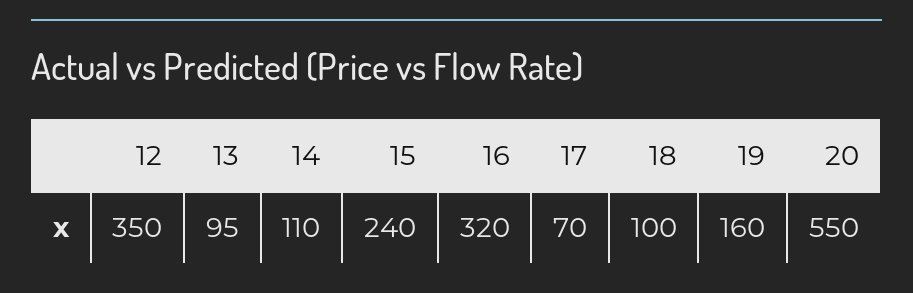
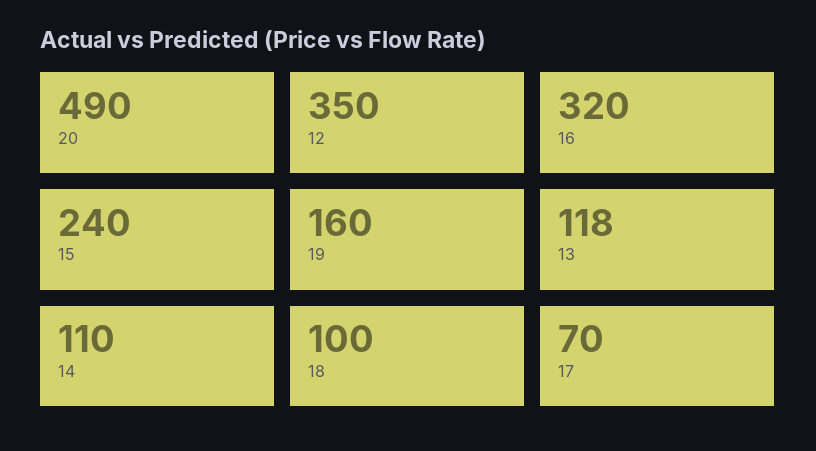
13: 95 -> 118
20: 550 -> 490

